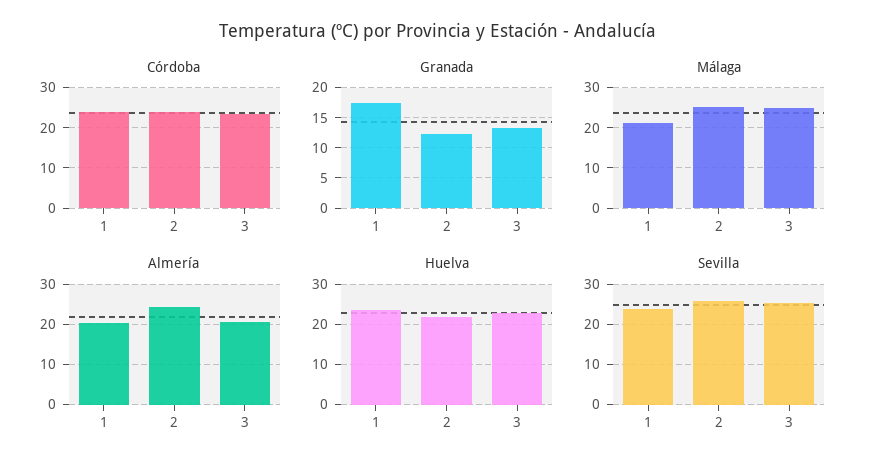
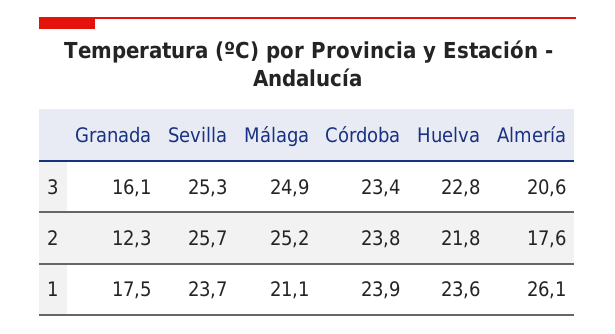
Granada, 3: 13 -> 16.1
Almería, 1: 20 -> 26.1
Almería, 2: 24 -> 17.6

